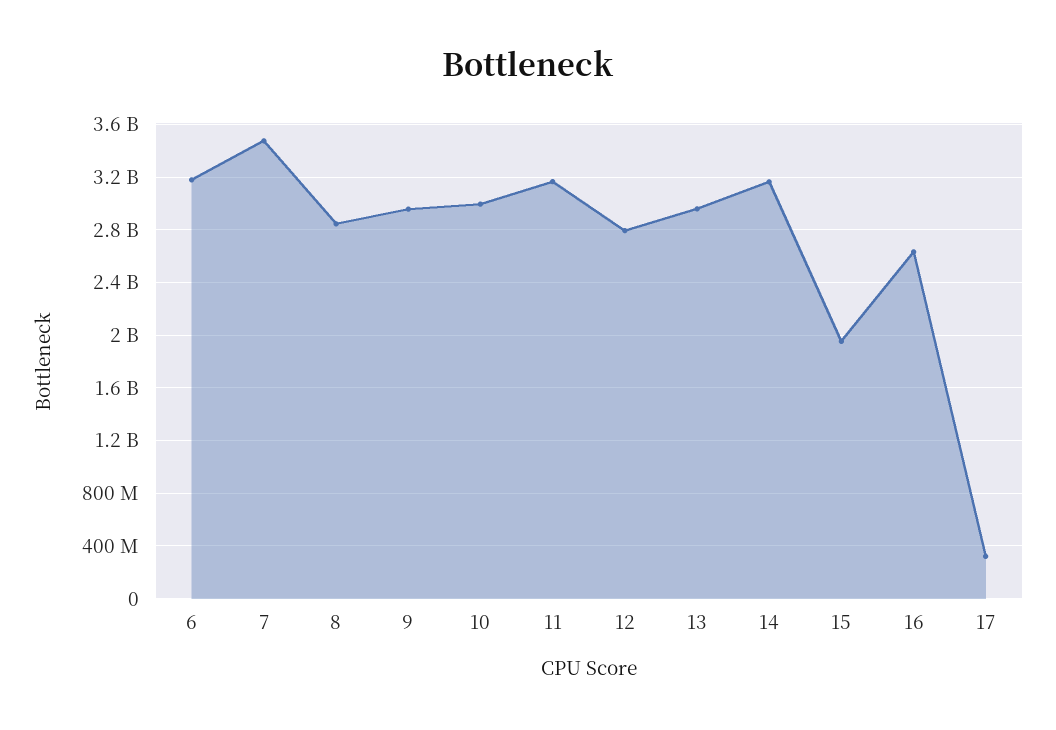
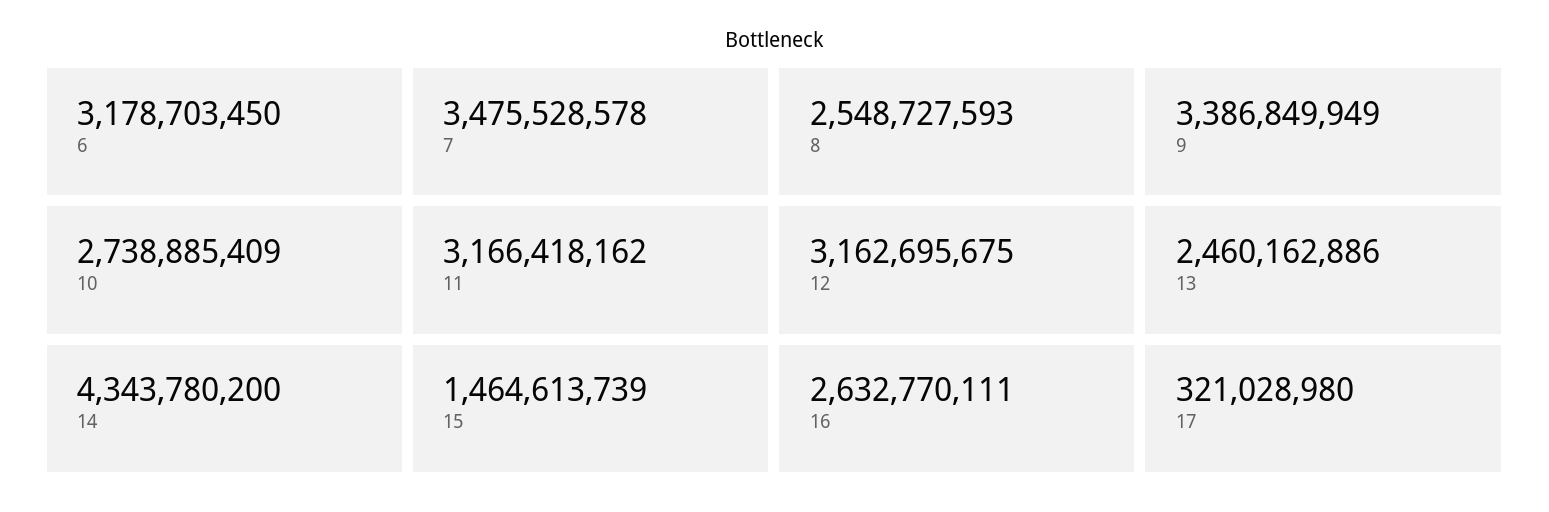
8: 2850000000 -> 2548727593
9: 2950000000 -> 3386849949
10: 3000000000 -> 2738885409
12: 2800000000 -> 3162695675
13: 2950000000 -> 2460162886
14: 3150000000 -> 4343780200
15: 1950000000 -> 1464613739

